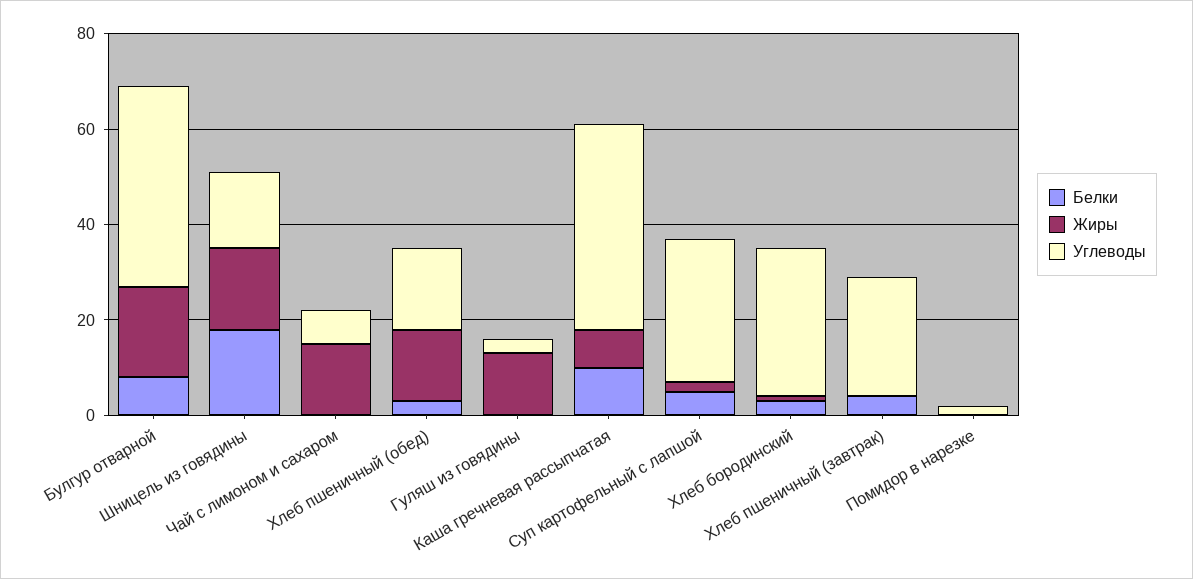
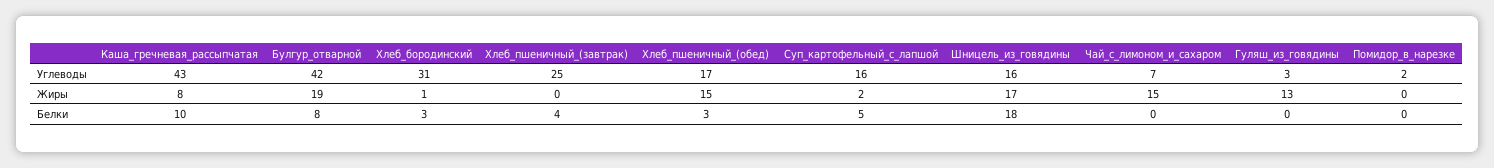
Углеводы, Суп картофельный с лапшой: 30 -> 16

